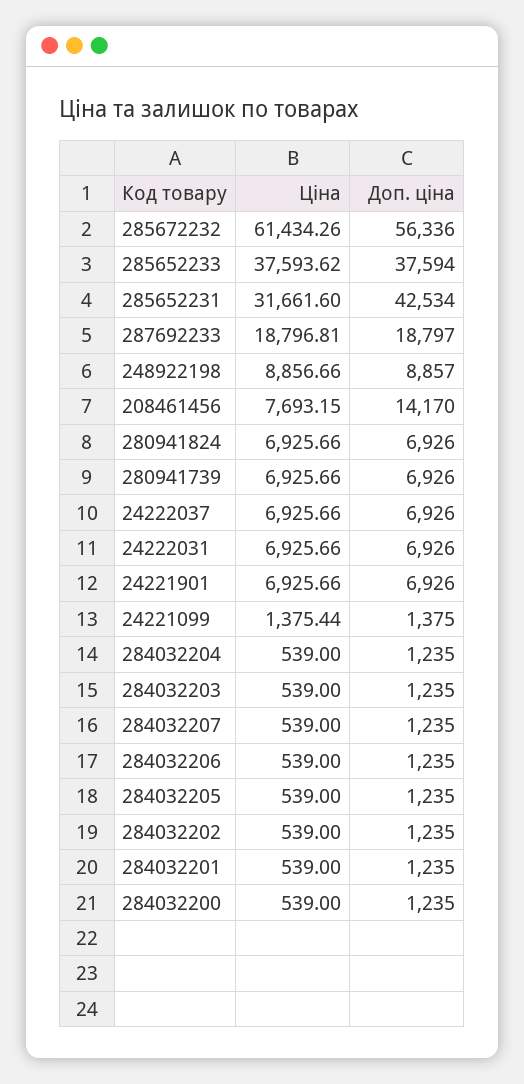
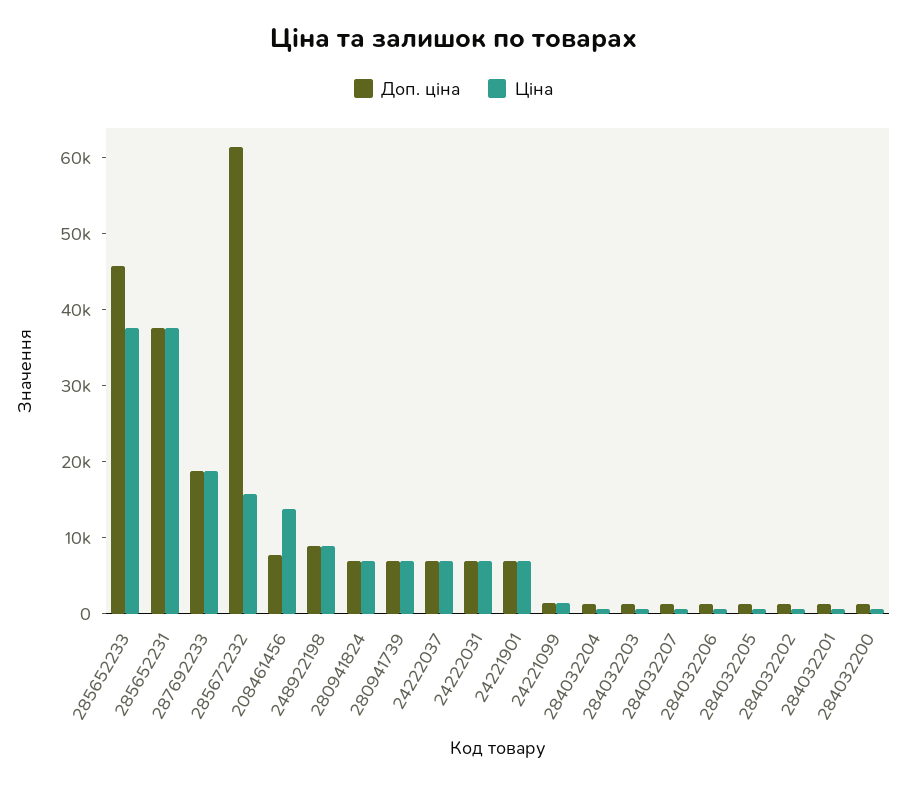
Ціна, 285672232: 61434.26 -> 16000
Доп. ціна, 285672232: 56336 -> 62000
Доп. ціна, 285652233: 37594 -> 46000
Ціна, 285652231: 31661.6 -> 38000
Доп. ціна, 285652231: 42534 -> 38000
Ціна, 208461456: 7693.15 -> 14000
Доп. ціна, 208461456: 14170 -> 8000

